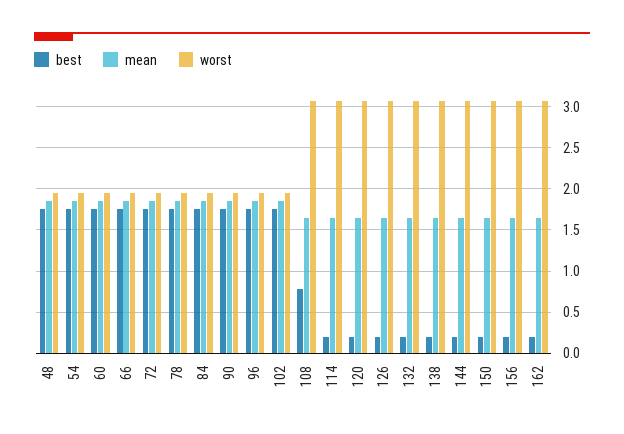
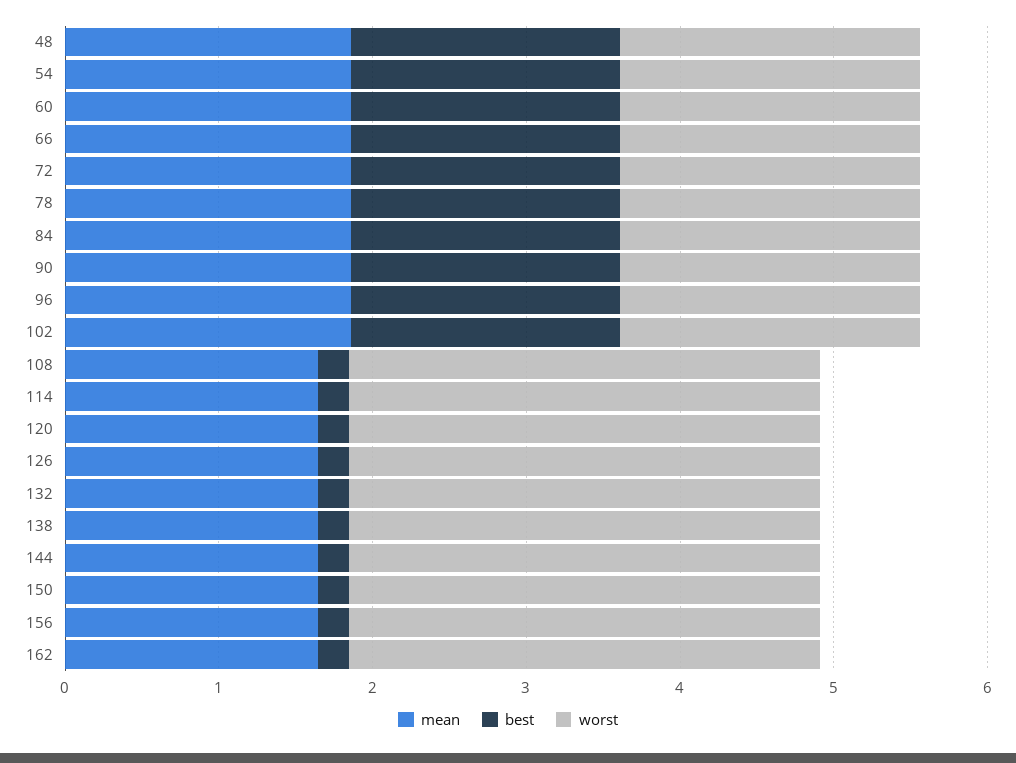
best, 108: 0.8 -> 0.2

